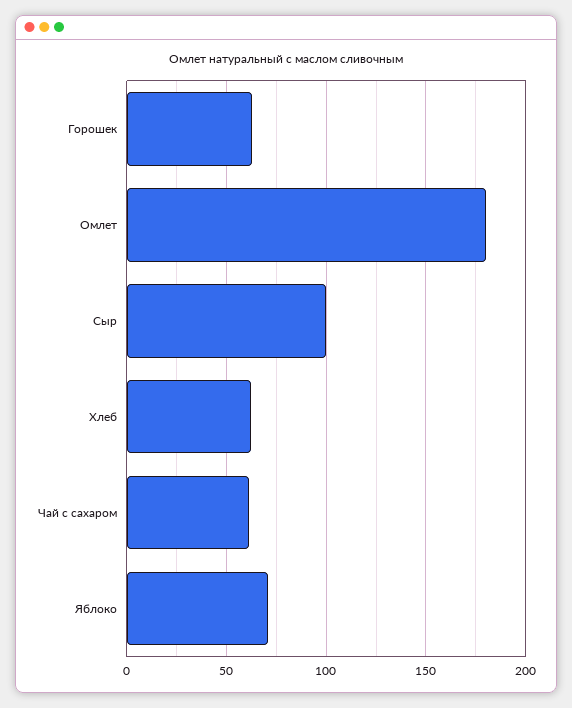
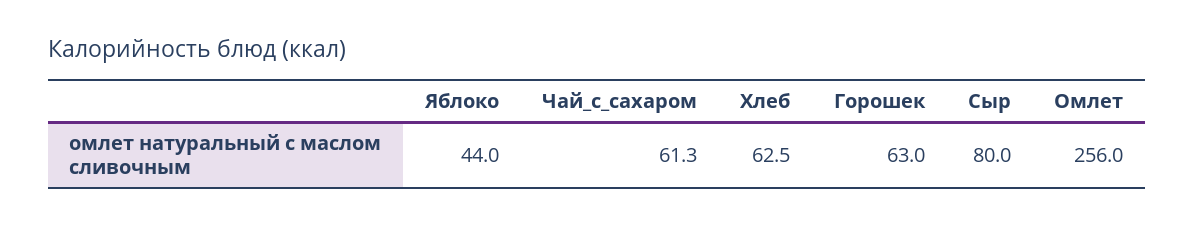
Омлет: 180 -> 256
Сыр: 100 -> 80
Яблоко: 70 -> 44

